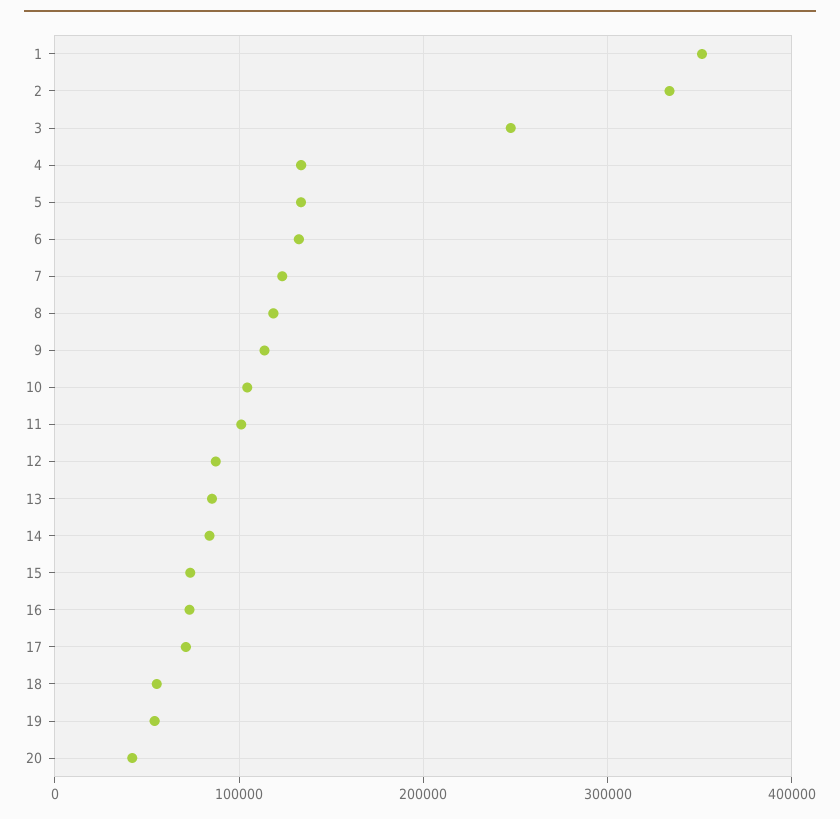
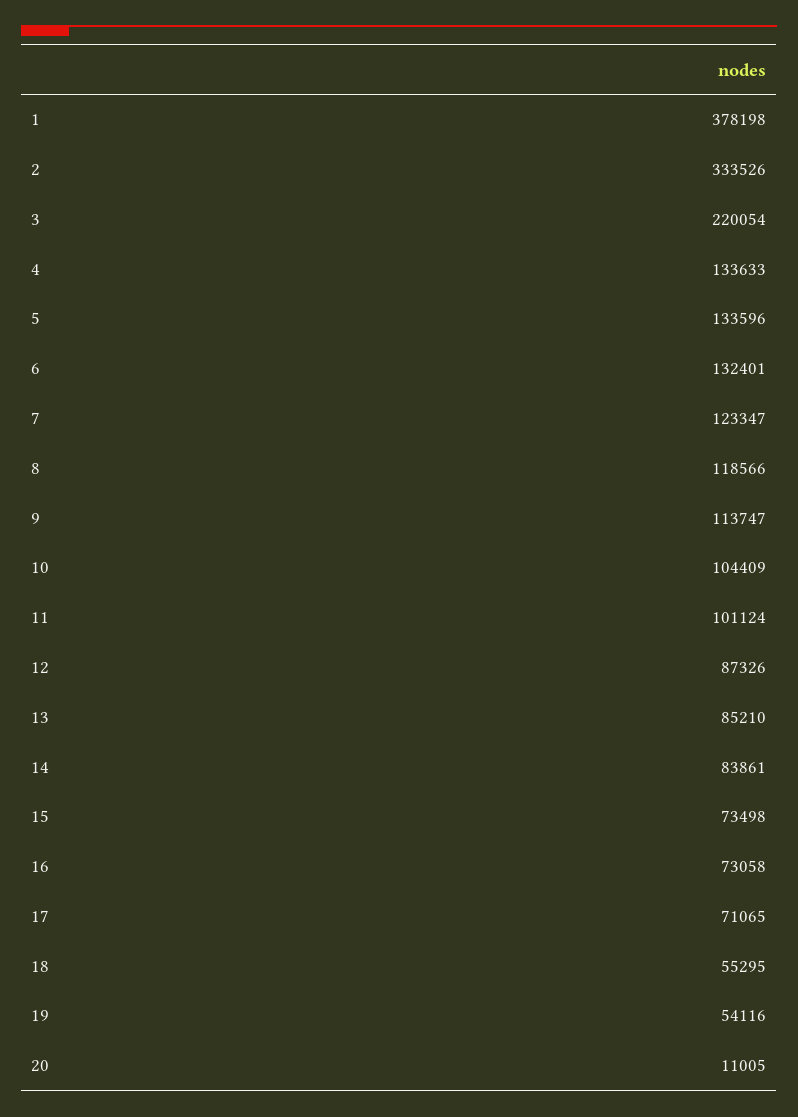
1: 350000 -> 378198
3: 250000 -> 220054
20: 40000 -> 11005

